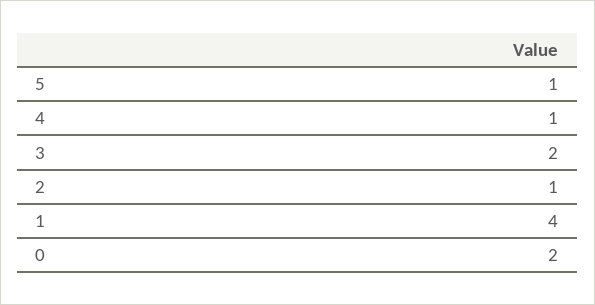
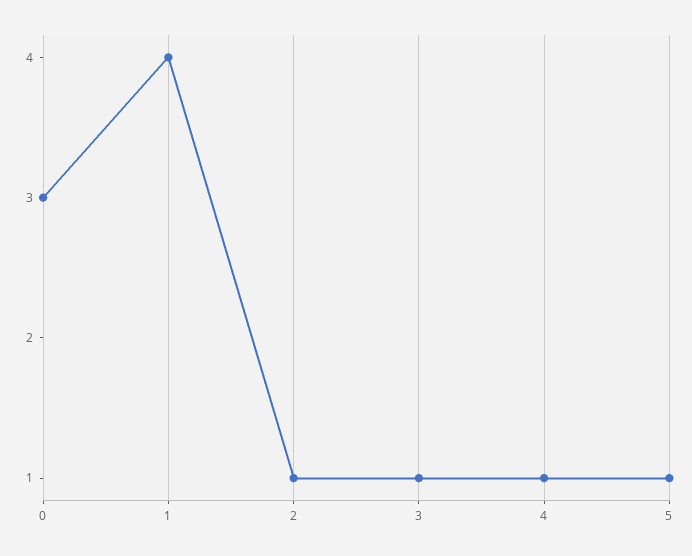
3: 2 -> 1
0: 2 -> 3

